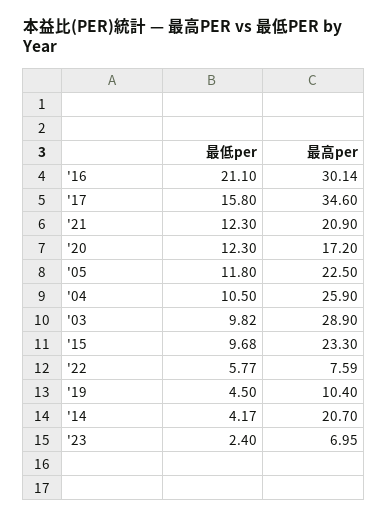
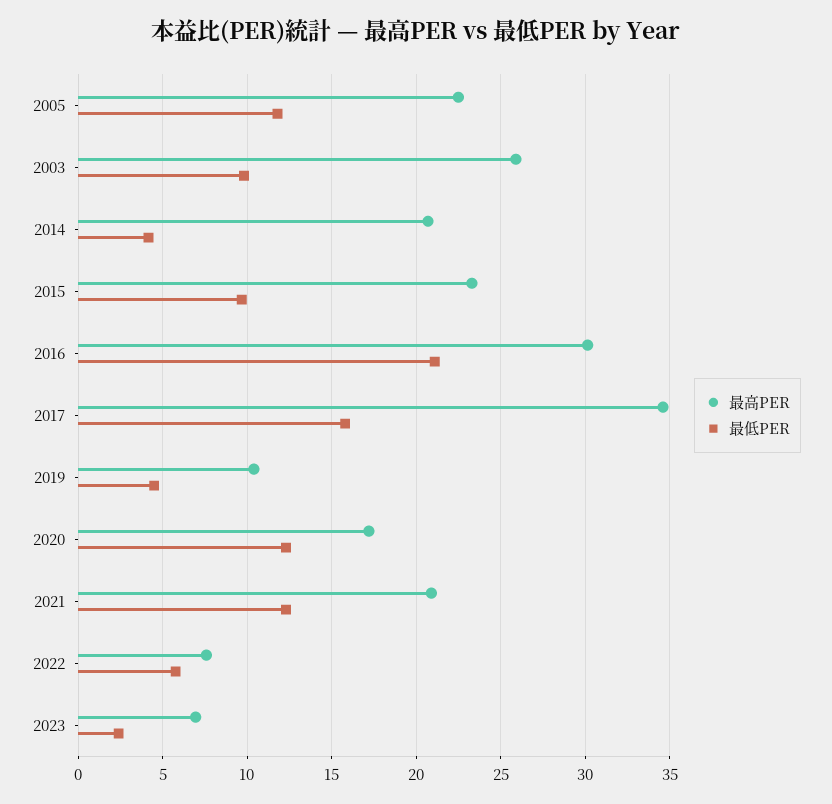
最低per, '04: 10.5 -> none
最高per, '04: 25.9 -> none
最高per, '03: 28.9 -> 26

